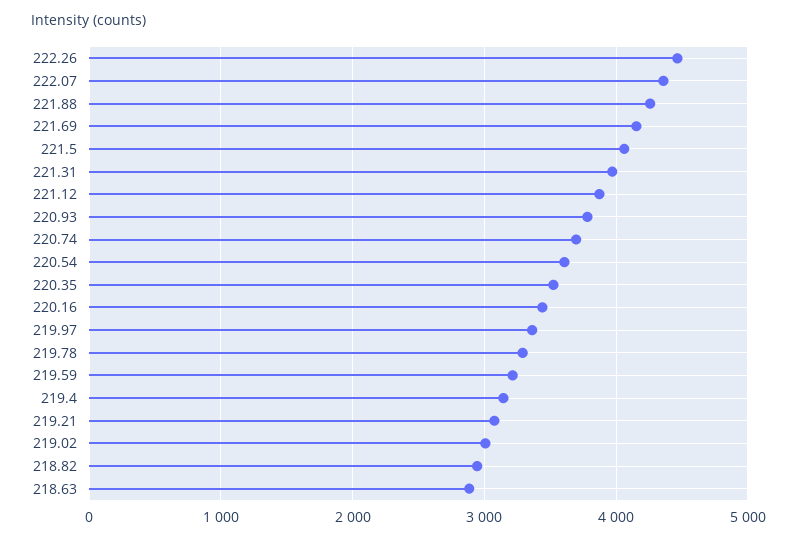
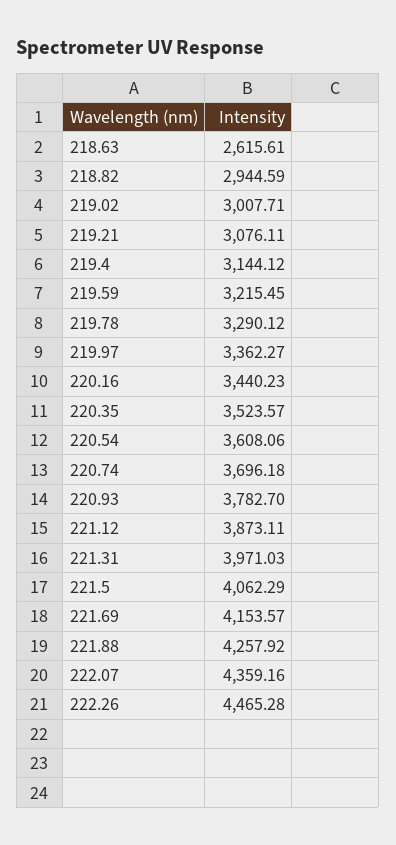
218.63: 2900 -> 2615.61

